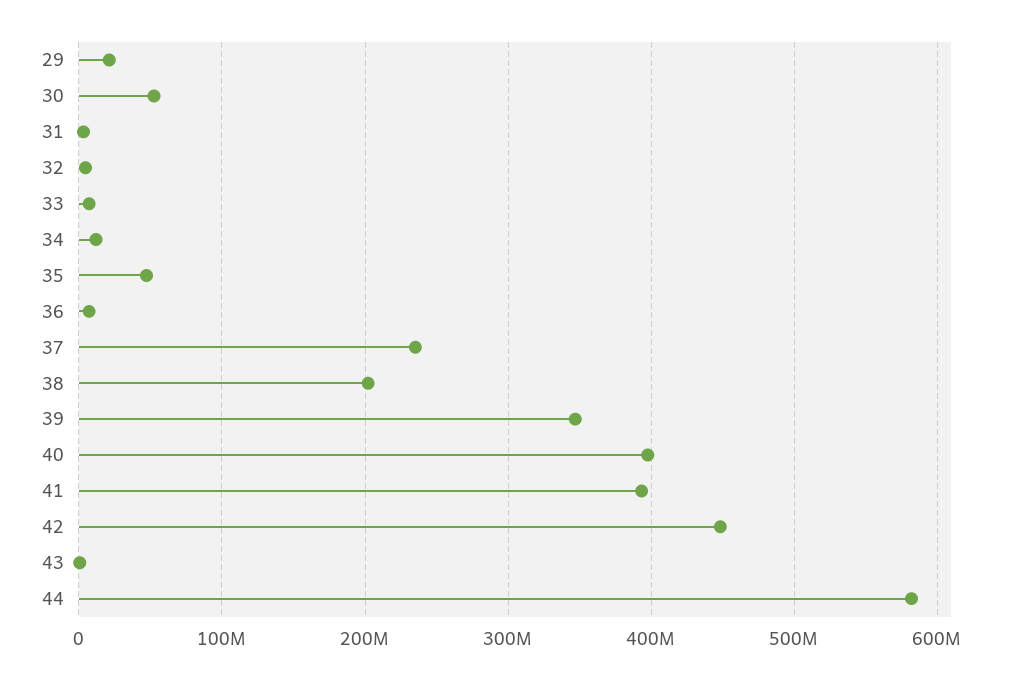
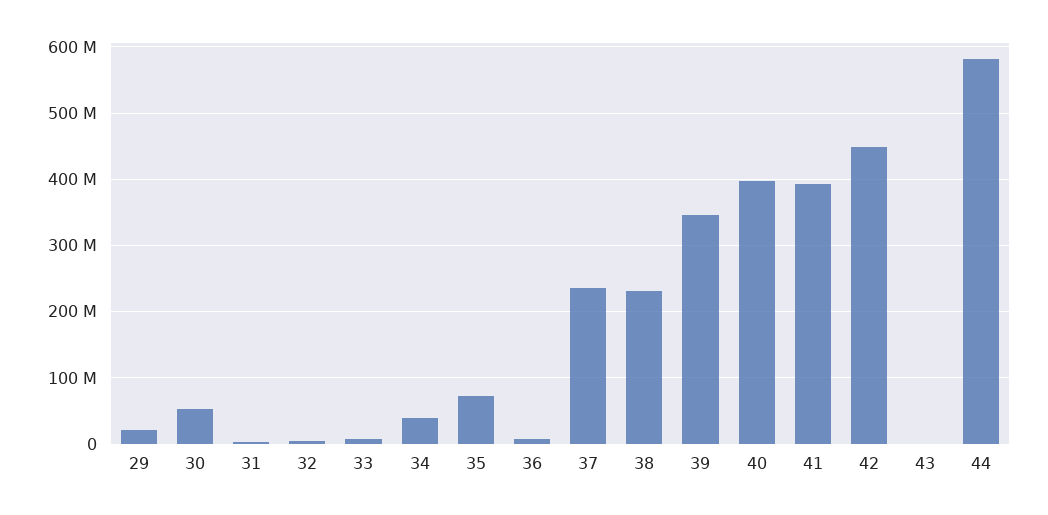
34: 10000000 -> 40000000
35: 50000000 -> 70000000
38: 200000000 -> 230000000

